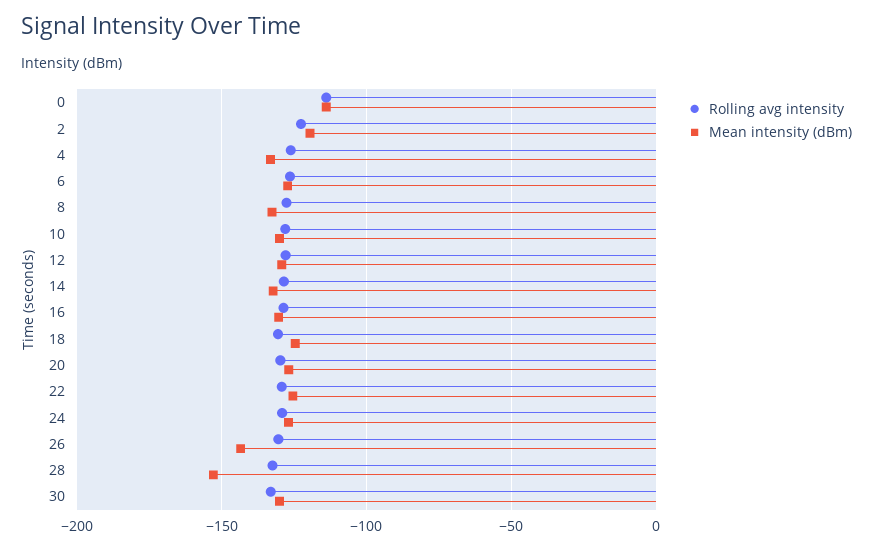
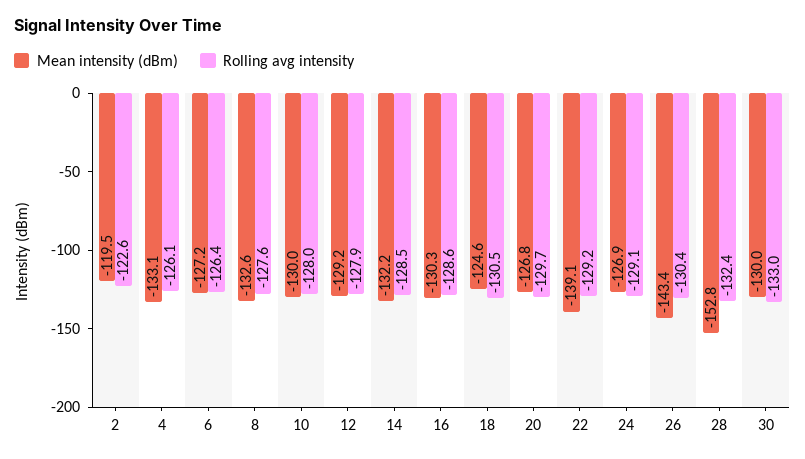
Rolling avg intensity, 0: -115 -> none
Mean intensity (dBm), 0: -115 -> none
Mean intensity (dBm), 22: -125 -> -139.1

